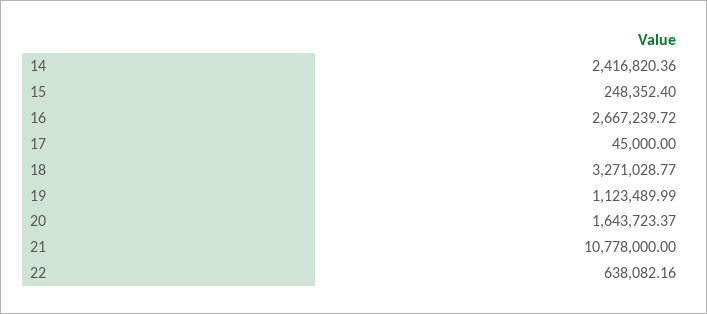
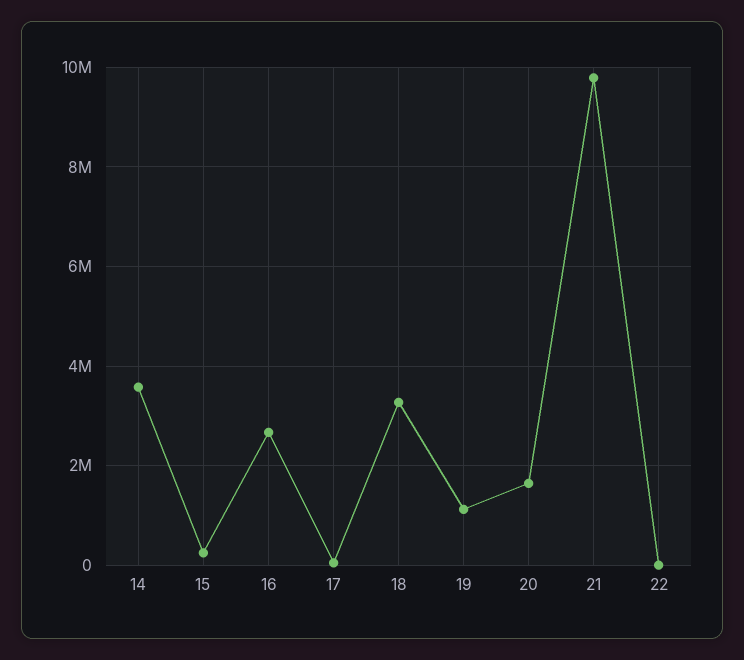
14: 2416820.36 -> 3600000
21: 10778000 -> 9800000
22: 638082.16 -> 0

